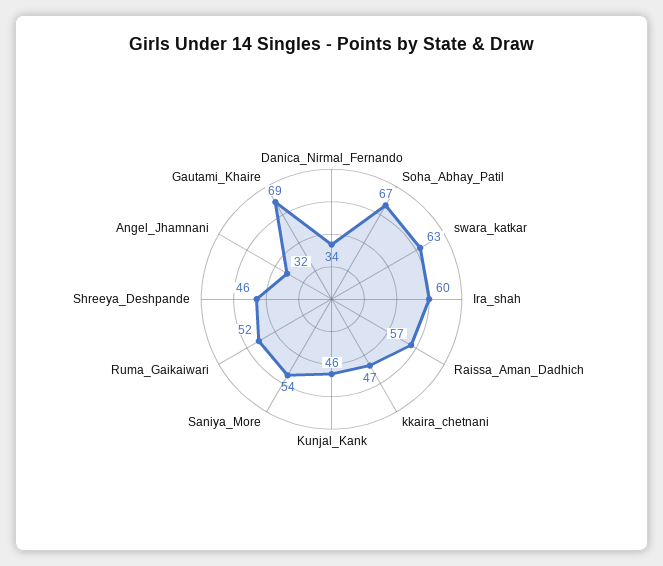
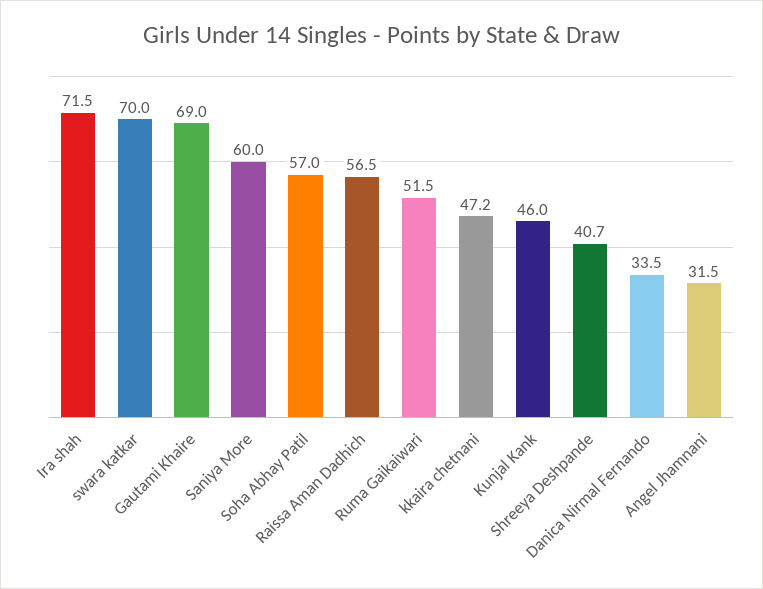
Soha_Abhay_Patil: 67 -> 57
swara_katkar: 63 -> 70
Ira_shah: 60 -> 71.5
Saniya_More: 54 -> 60
Shreeya_Deshpande: 46 -> 40.7

